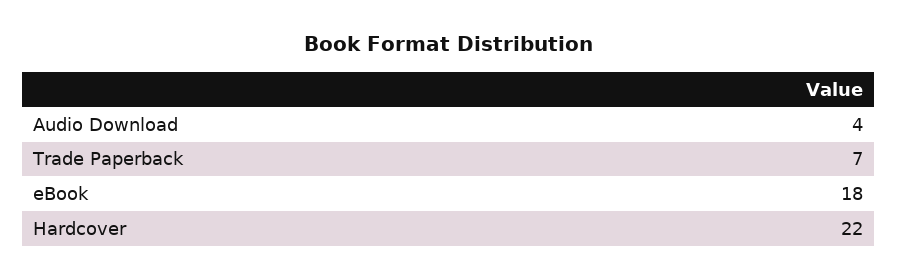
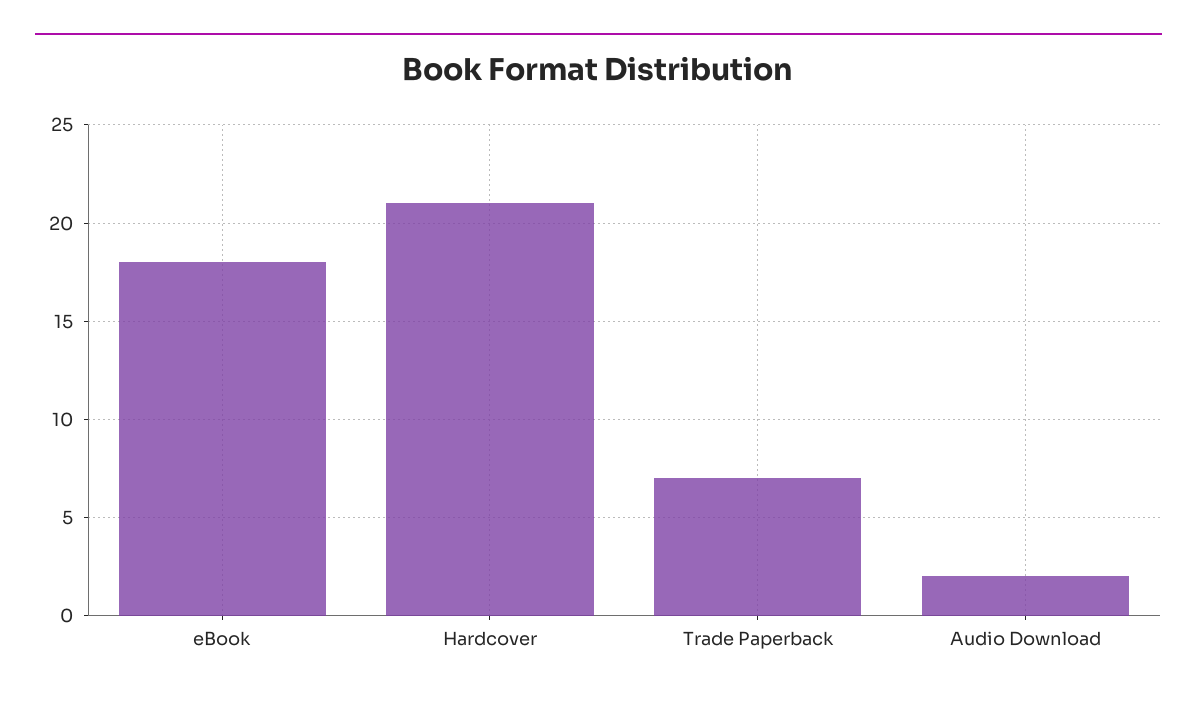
Audio Download: 4 -> 2
Hardcover: 22 -> 21

